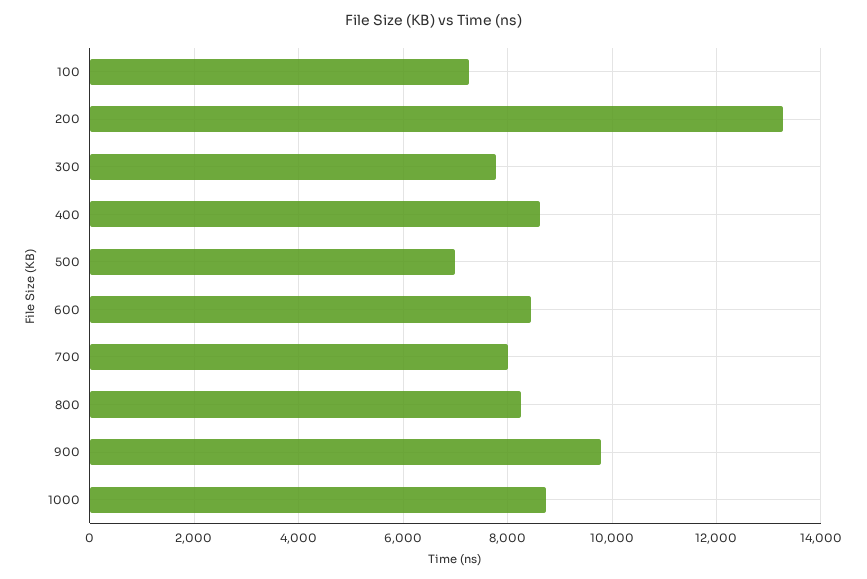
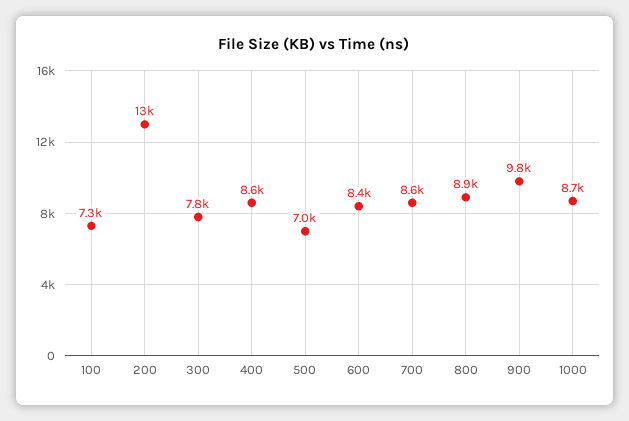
700: 8000 -> 8600
800: 8200 -> 8900

